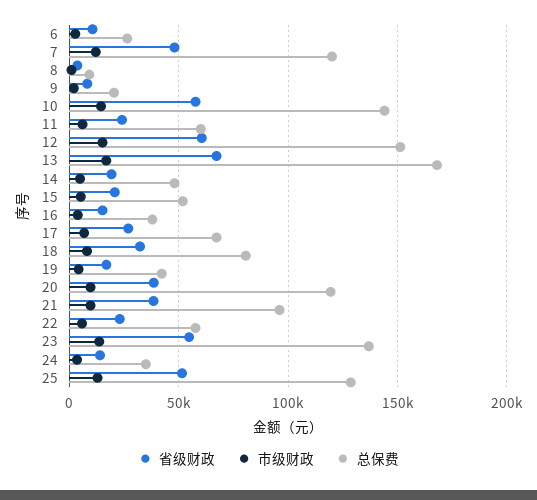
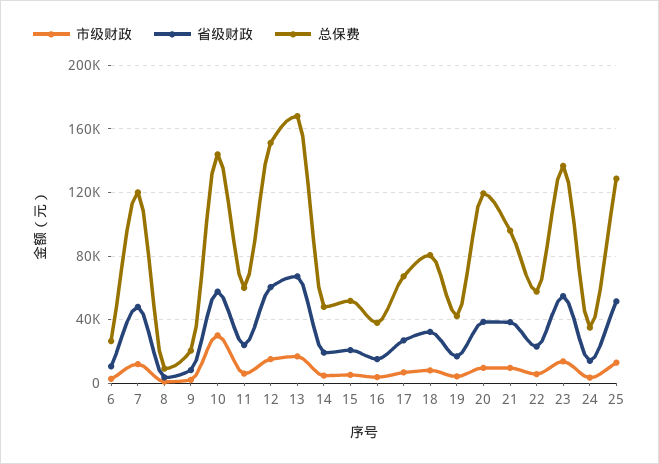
市级财政, 10: 15000 -> 30000

